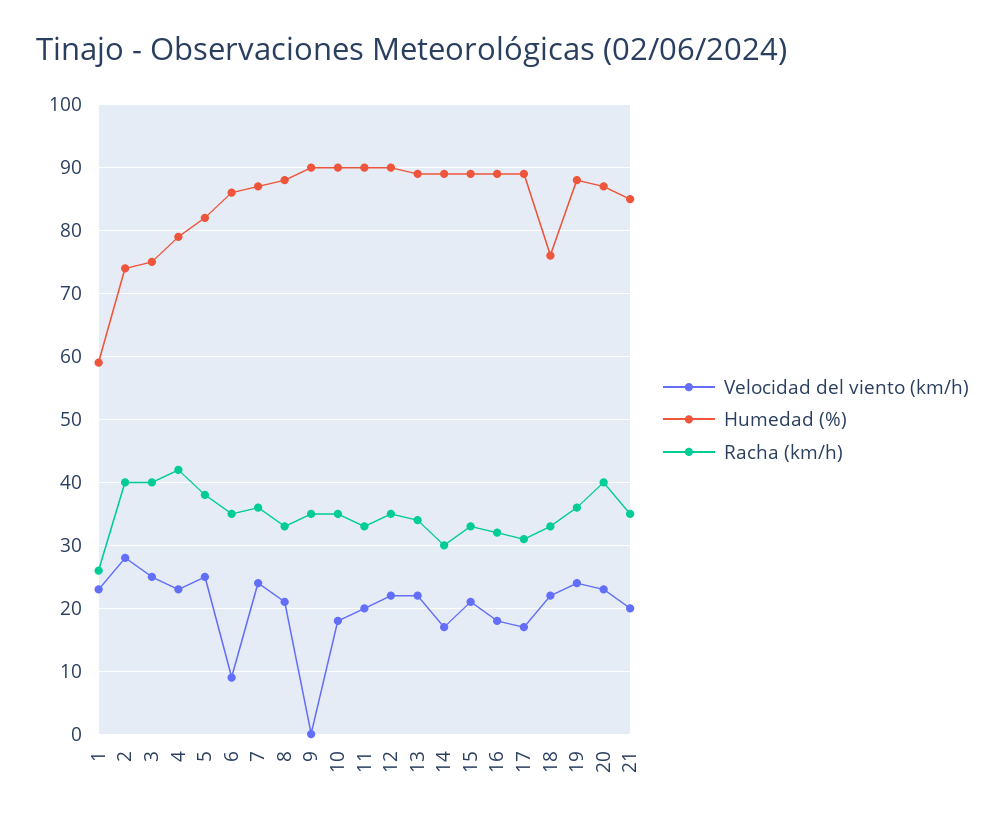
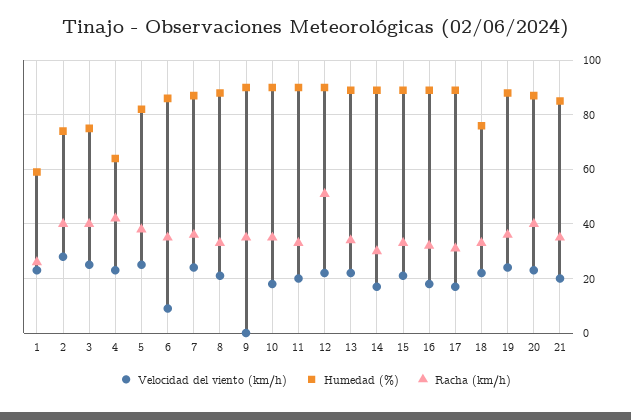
Humedad (%), 4: 79 -> 65
Racha (km/h), 12: 35 -> 50

